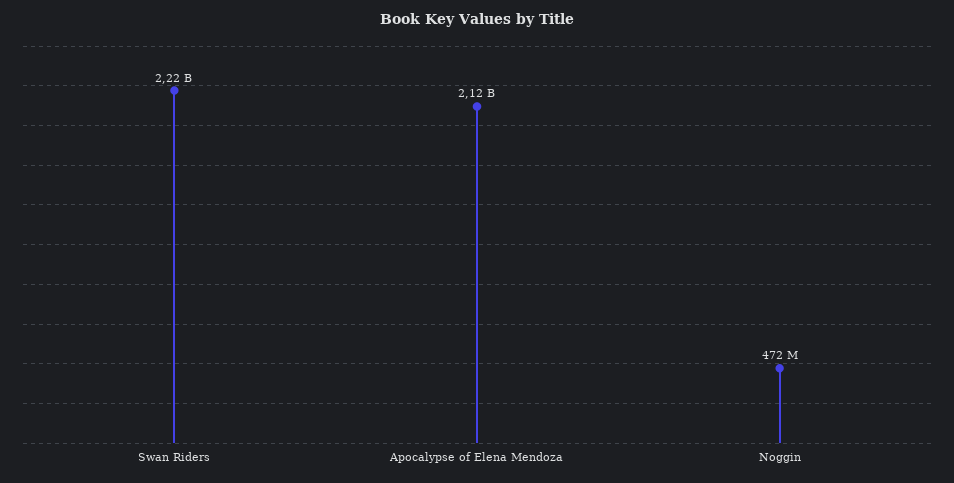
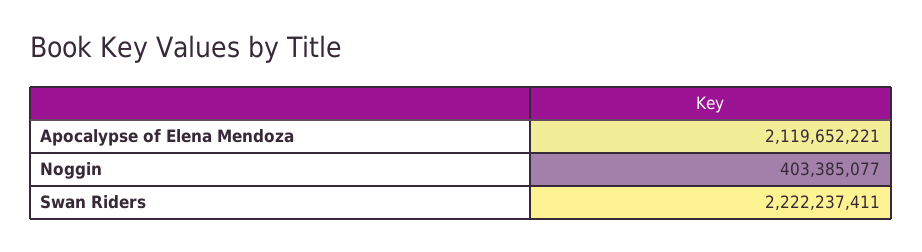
Noggin: 472000000 -> 403385077

